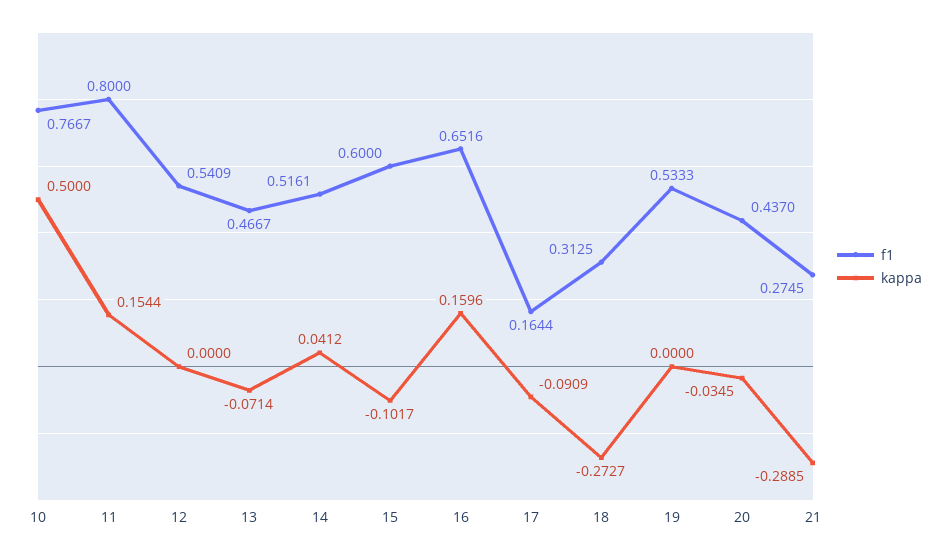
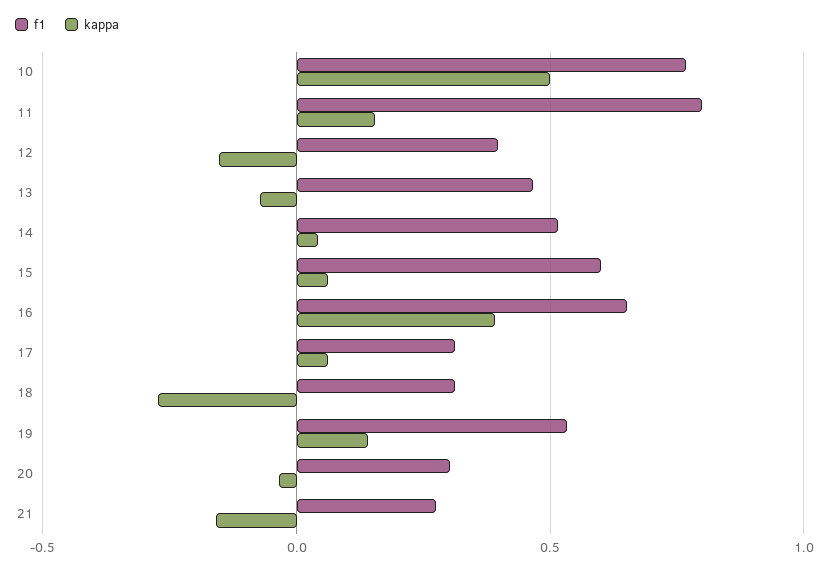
f1, 12: 0.5409 -> 0.4
kappa, 12: 0 -> -0.15
kappa, 15: -0.1017 -> 0.05
kappa, 16: 0.1596 -> 0.4
f1, 17: 0.1644 -> 0.3
kappa, 17: -0.0909 -> 0.05
kappa, 19: 0 -> 0.15
f1, 20: 0.437 -> 0.3
kappa, 21: -0.2885 -> -0.15

